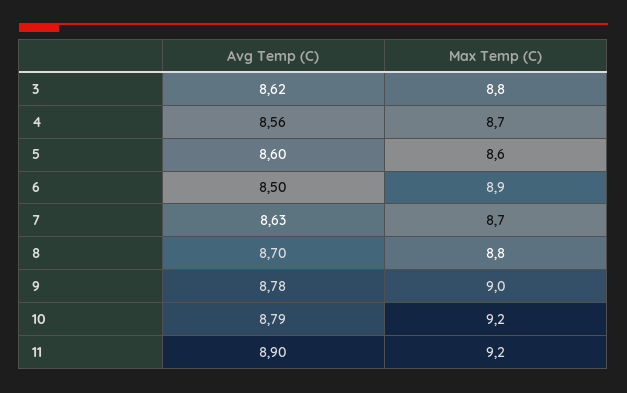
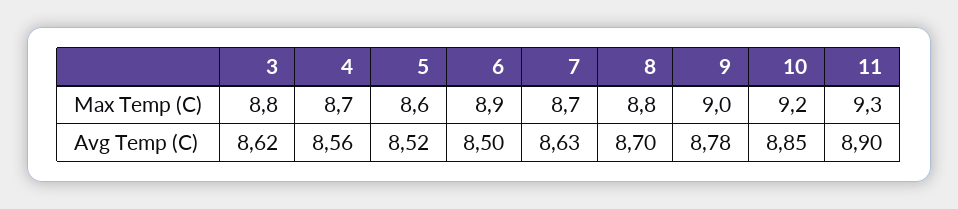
Avg Temp (C), 5: 8.6 -> 8.52
Avg Temp (C), 10: 8.79 -> 8.85
Max Temp (C), 11: 9.2 -> 9.3

